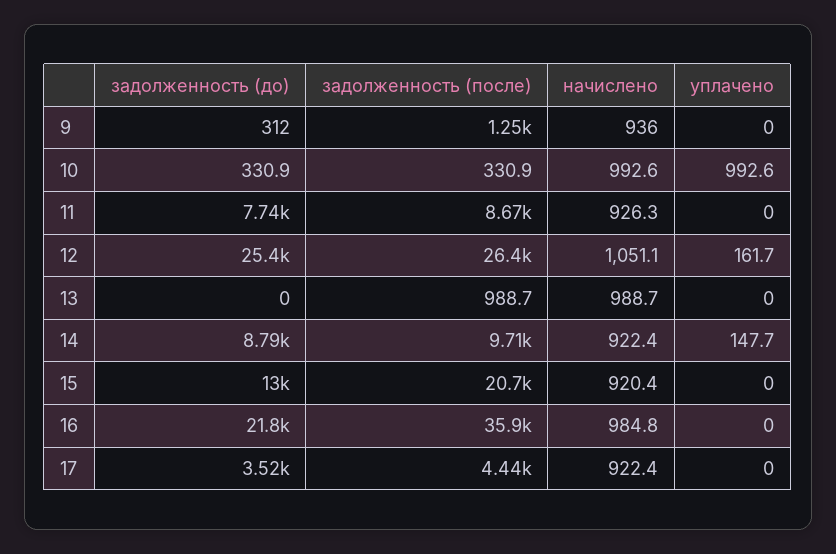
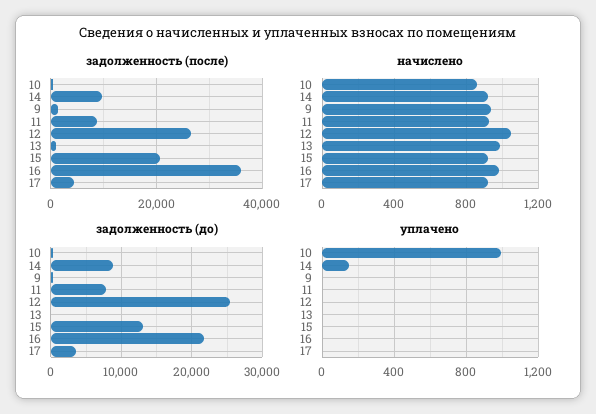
начислено, 10: 992.6 -> 850
уплачено, 12: 161.7 -> 0

